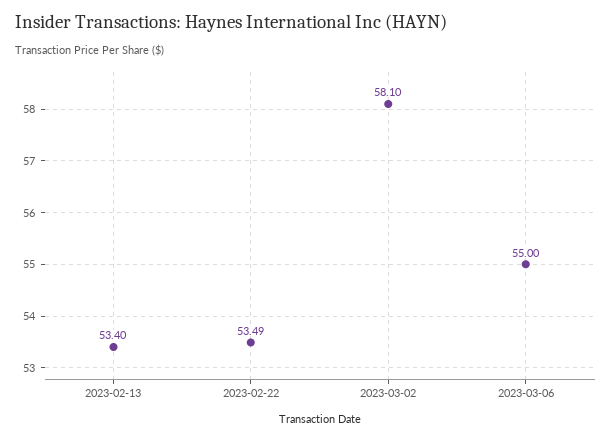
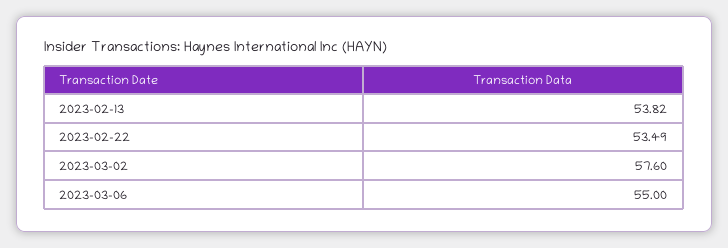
2023-02-13: 53.4 -> 53.82
2023-03-02: 58.1 -> 57.6

